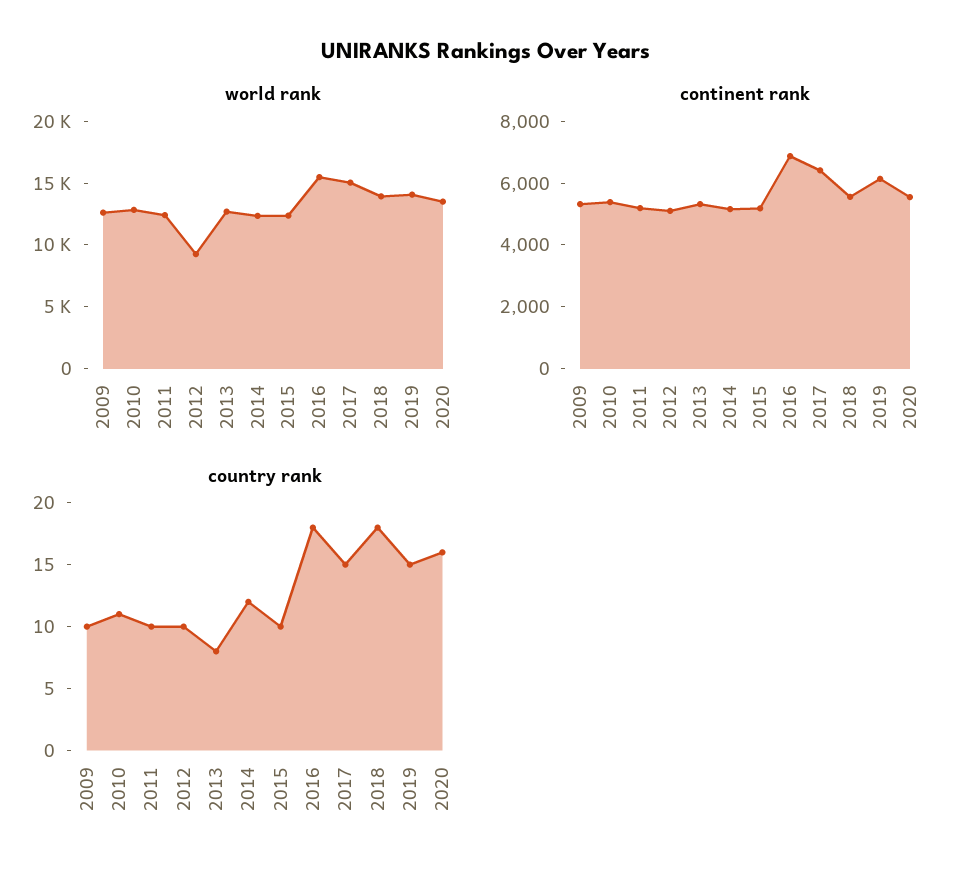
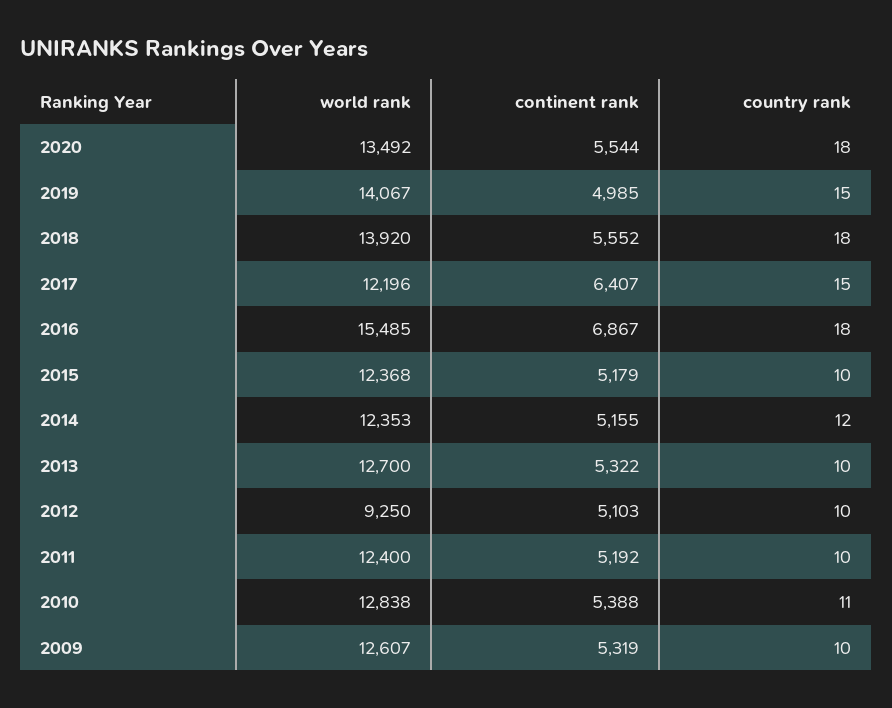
world rank, 2017: 15000 -> 12196
continent rank, 2019: 6000 -> 4985
country rank, 2013: 8 -> 10
country rank, 2020: 16 -> 18

